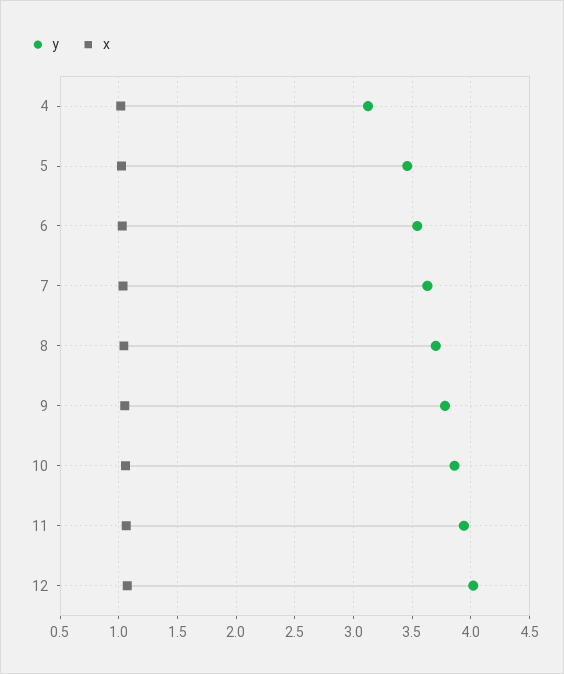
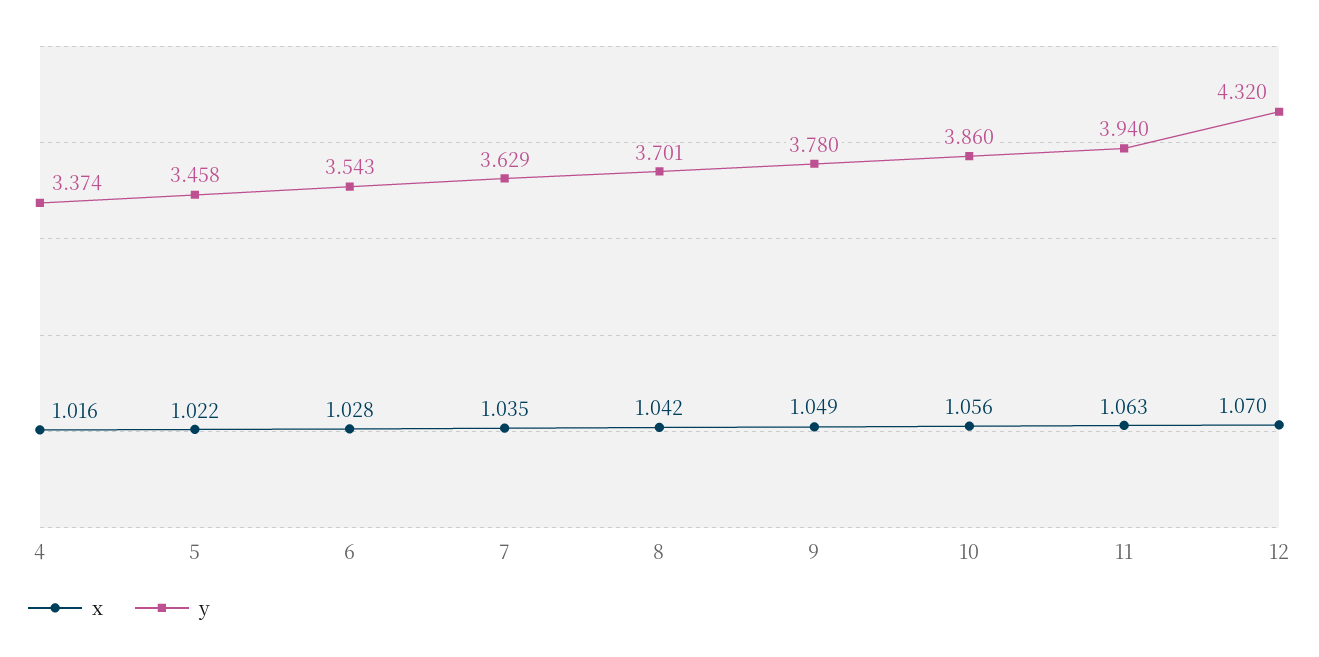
y, 4: 3.1 -> 3.374
y, 12: 4 -> 4.32

